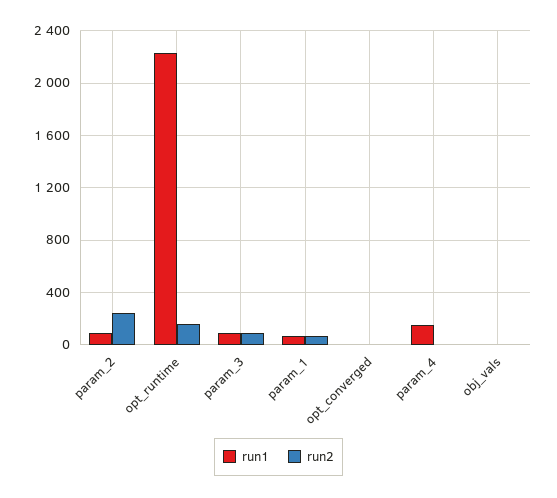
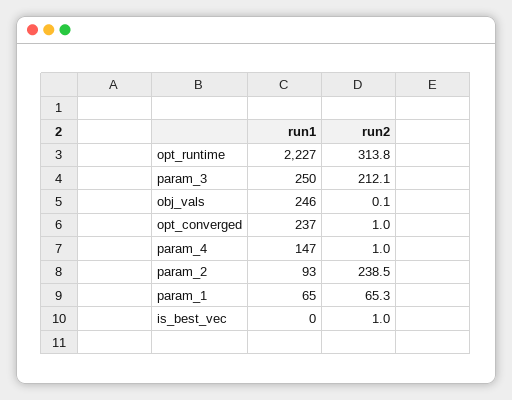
run2, opt_runtime: 150 -> 313.8
run1, param_3: 100 -> 250
run2, param_3: 100 -> 212.1
run1, opt_converged: 0 -> 237
run1, obj_vals: 0 -> 246
run1, is_best_vec: none -> 0
run2, is_best_vec: none -> 1

